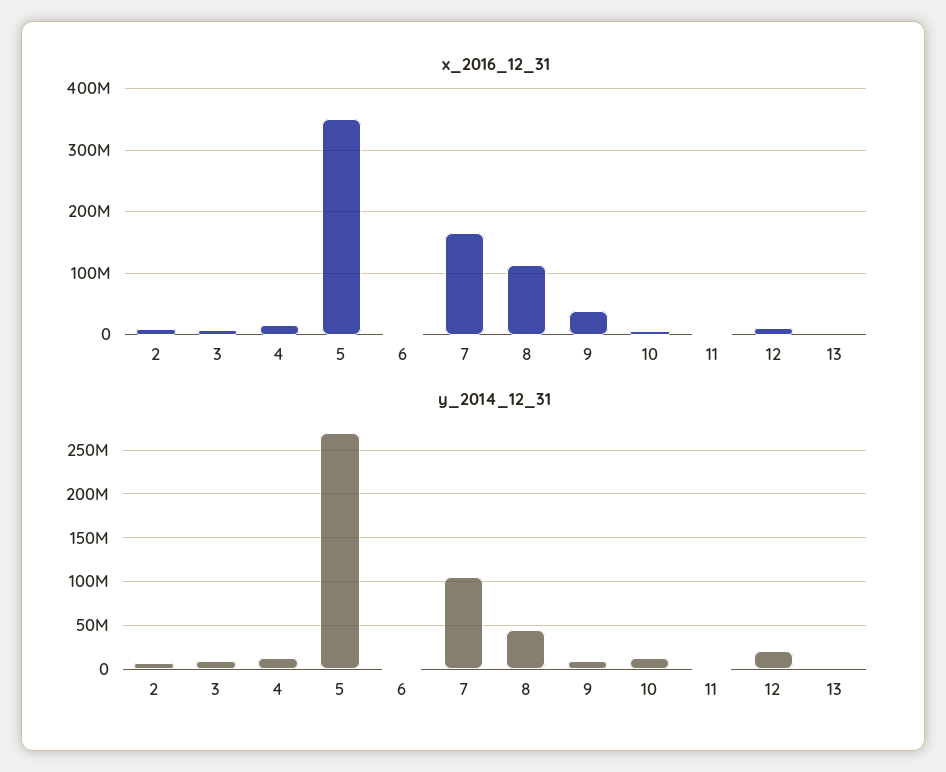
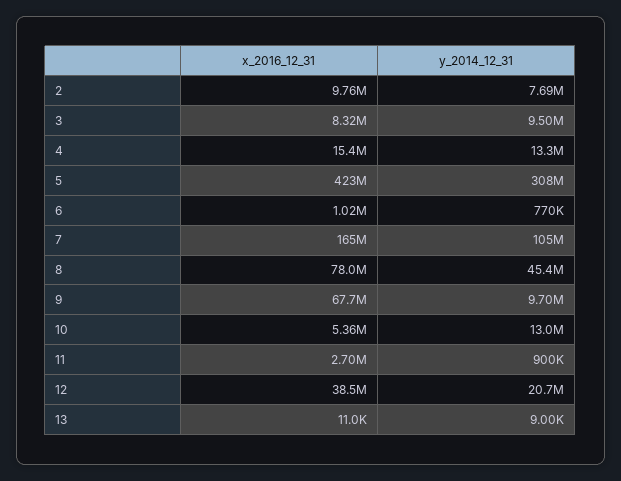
x_2016_12_31, 5: 350000000 -> 423000000
x_2016_12_31, 8: 110000000 -> 78000000
x_2016_12_31, 9: 40000000 -> 67700000
x_2016_12_31, 12: 10000000 -> 38500000
y_2014_12_31, 5: 270000000 -> 308000000

